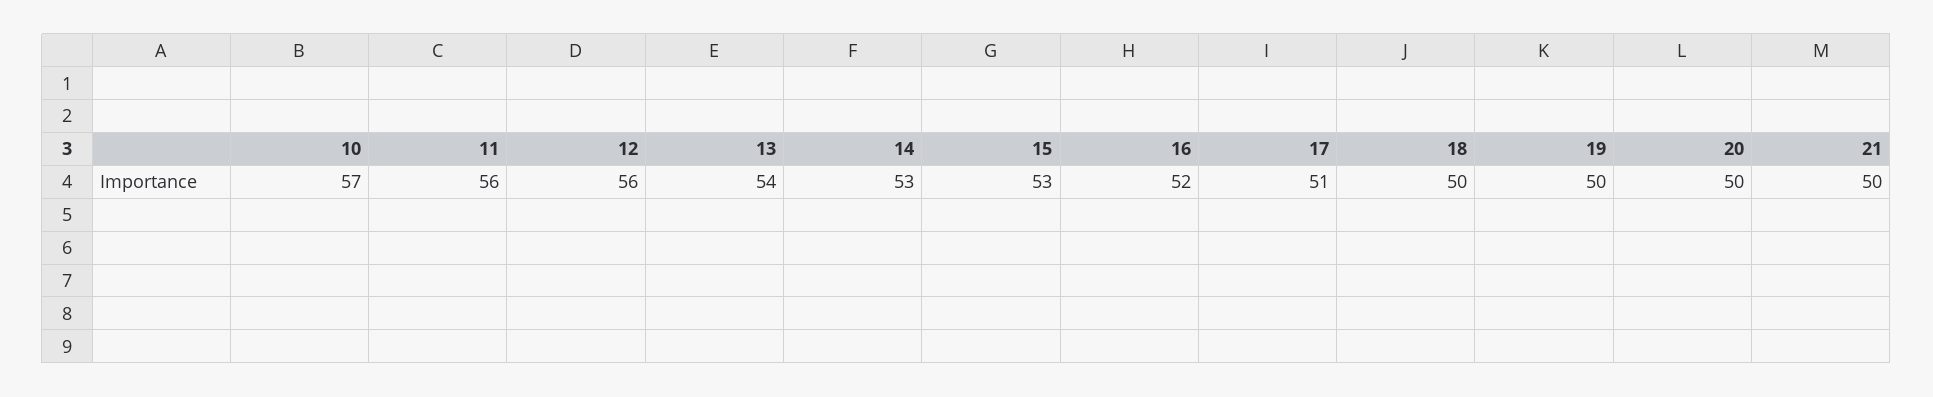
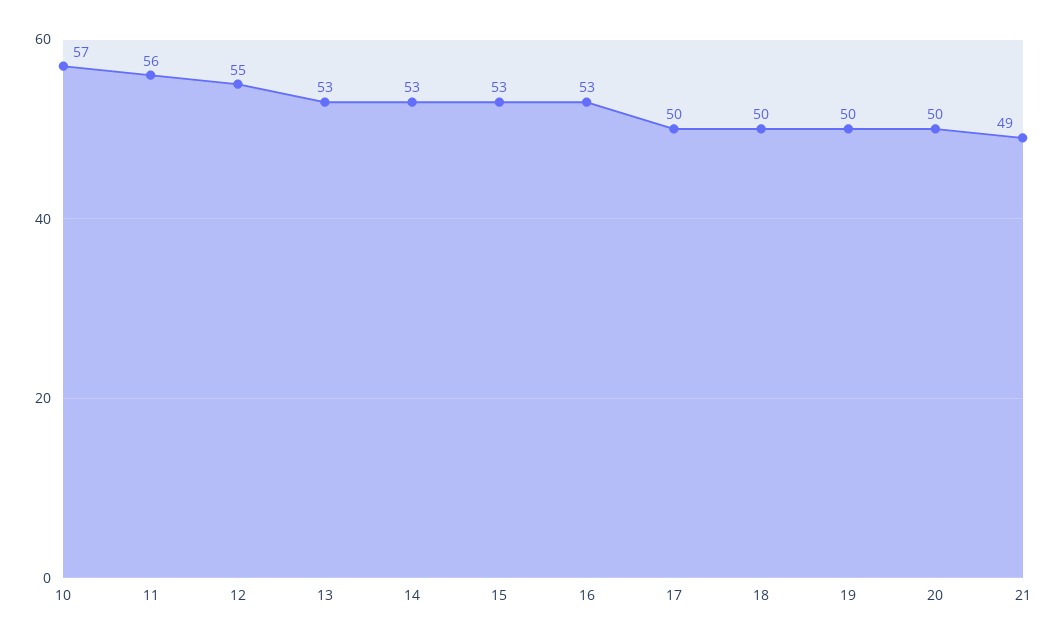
12: 56 -> 55
13: 54 -> 53
16: 52 -> 53
17: 51 -> 50
21: 50 -> 49

